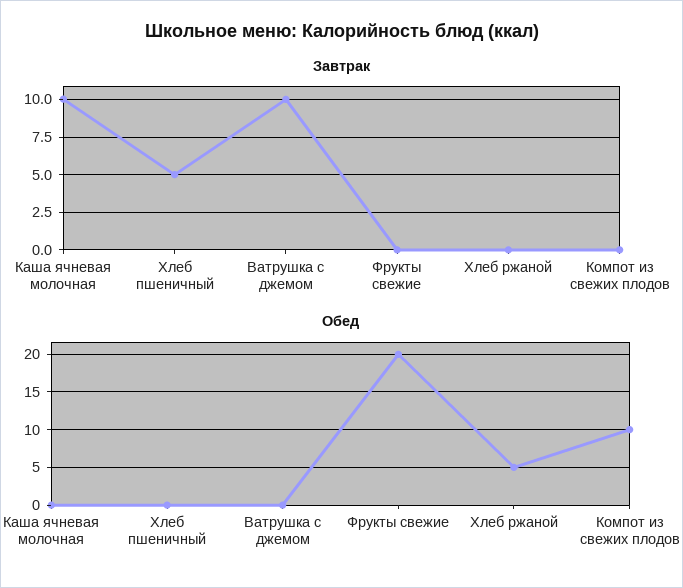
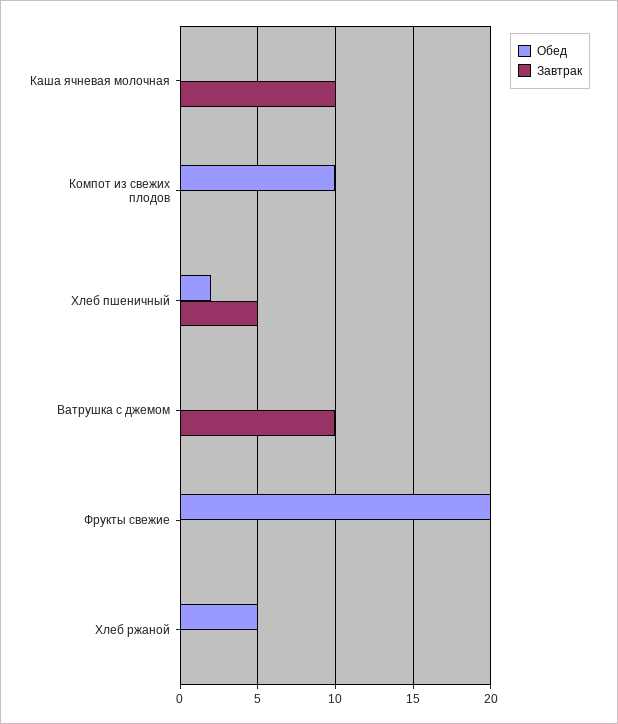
Обед, Хлеб пшеничный: 0 -> 2

